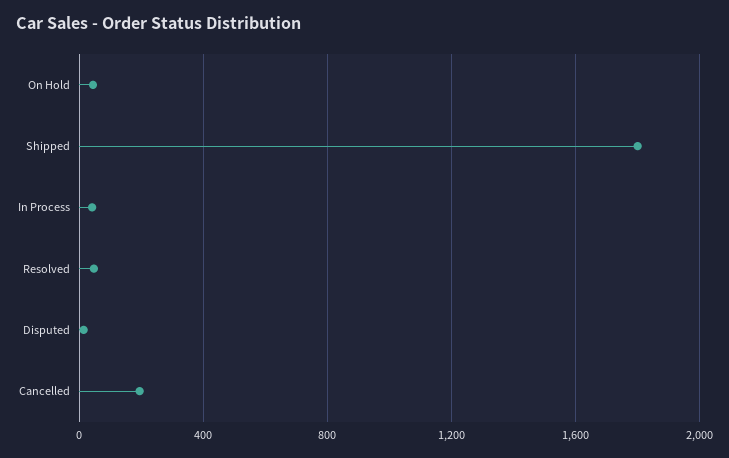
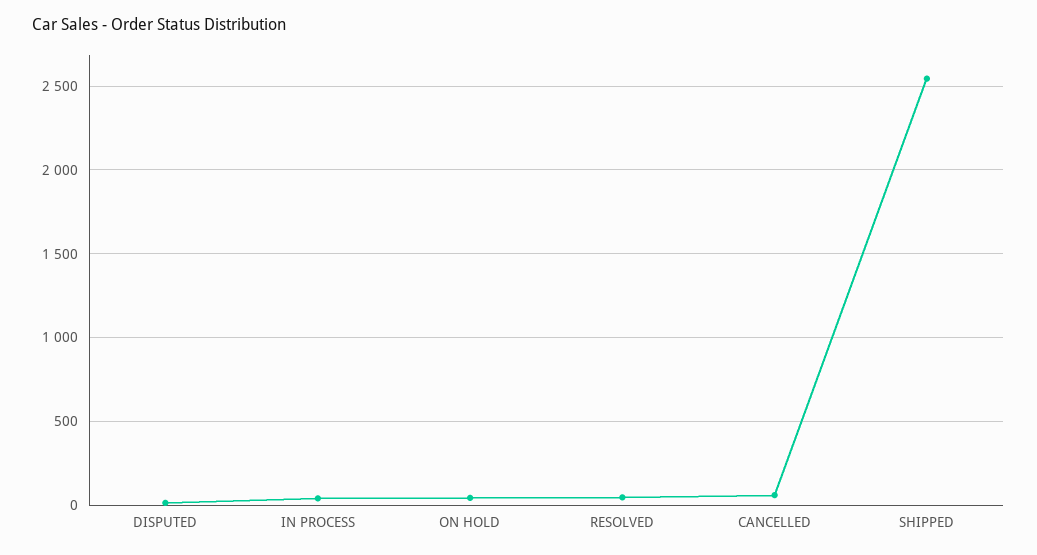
Shipped: 1800 -> 2550
Cancelled: 200 -> 50

